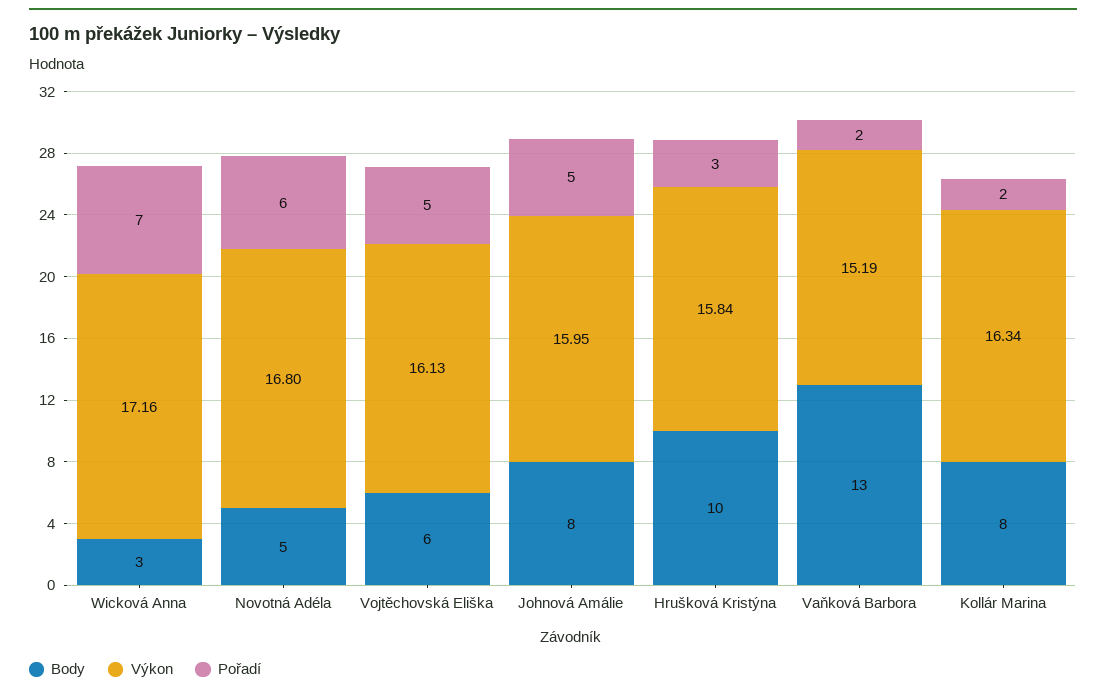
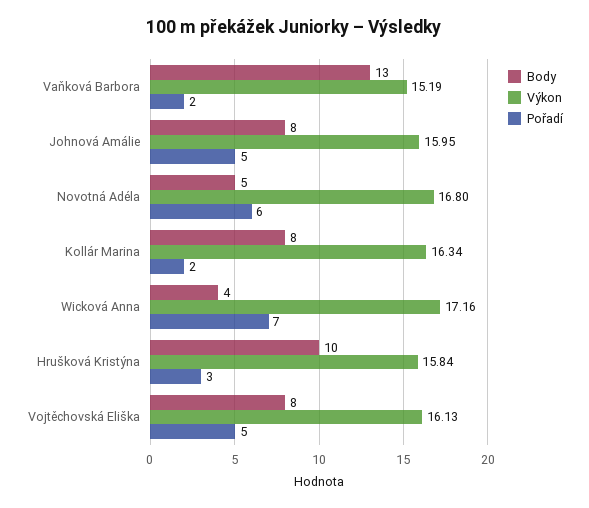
Body, Wicková Anna: 3 -> 4
Body, Vojtěchovská Eliška: 6 -> 8

